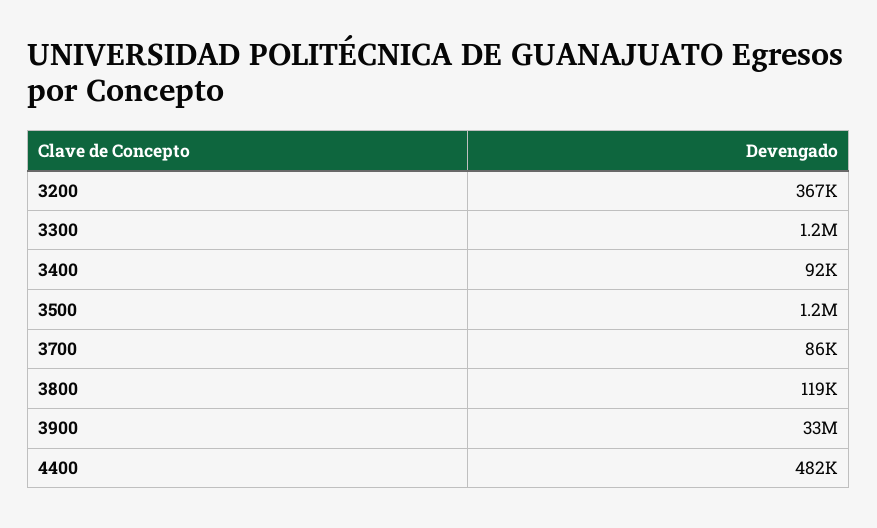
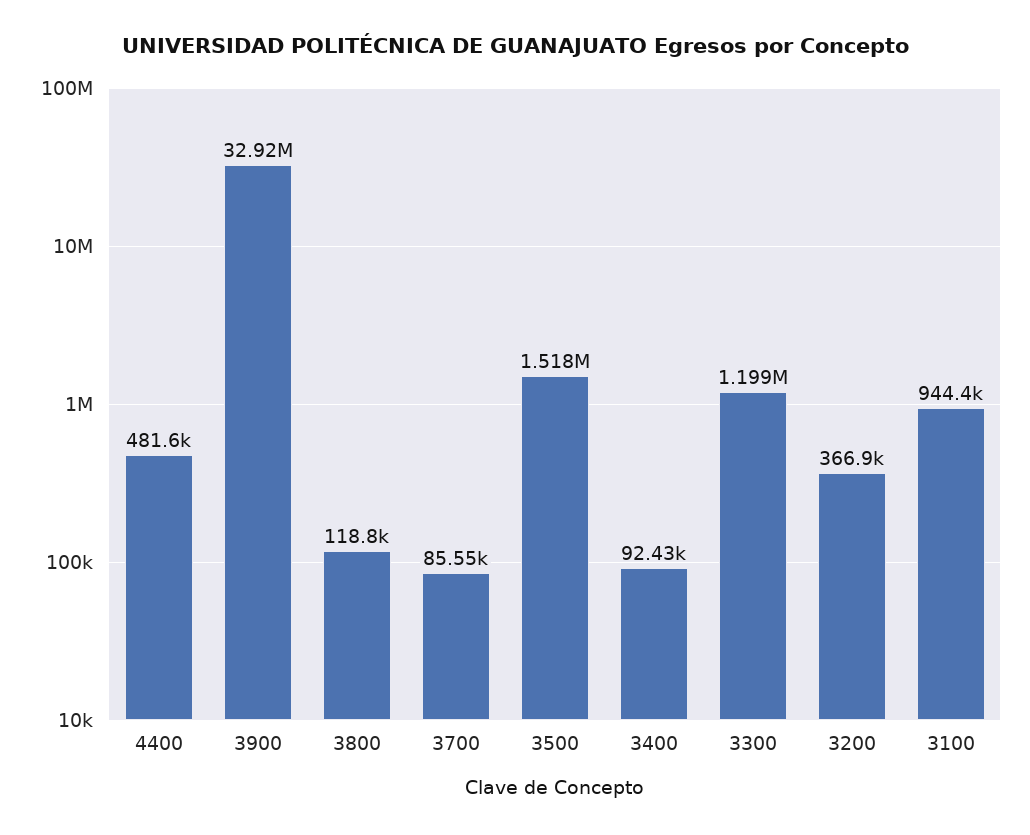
3500: 1200000 -> 1518000
3100: none -> 944400

